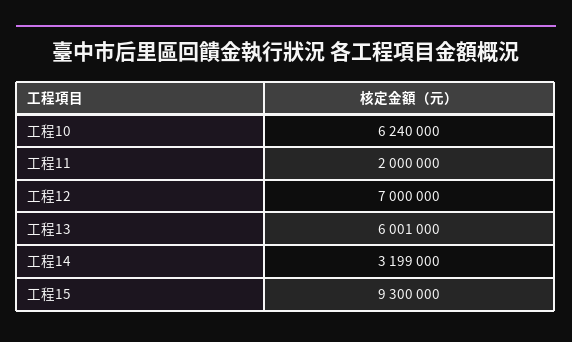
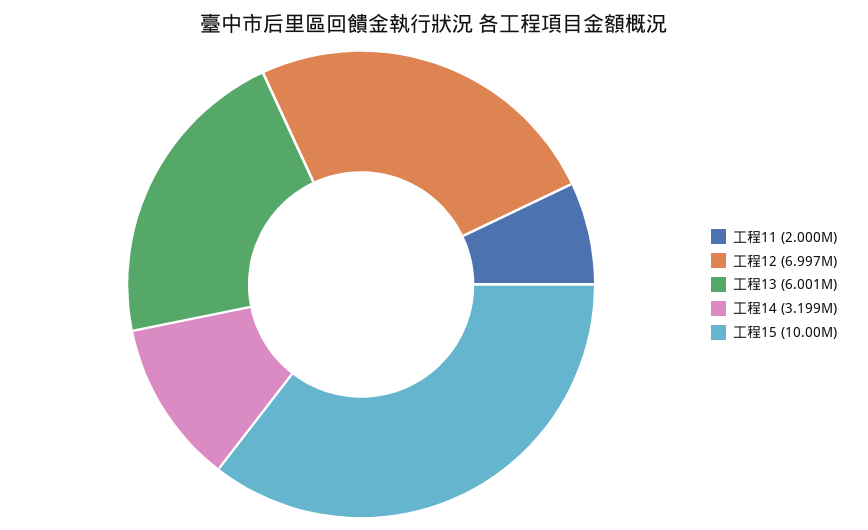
工程10: 6240000 -> none
工程12: 7000000 -> 6997000
工程15: 9300000 -> 10000000

